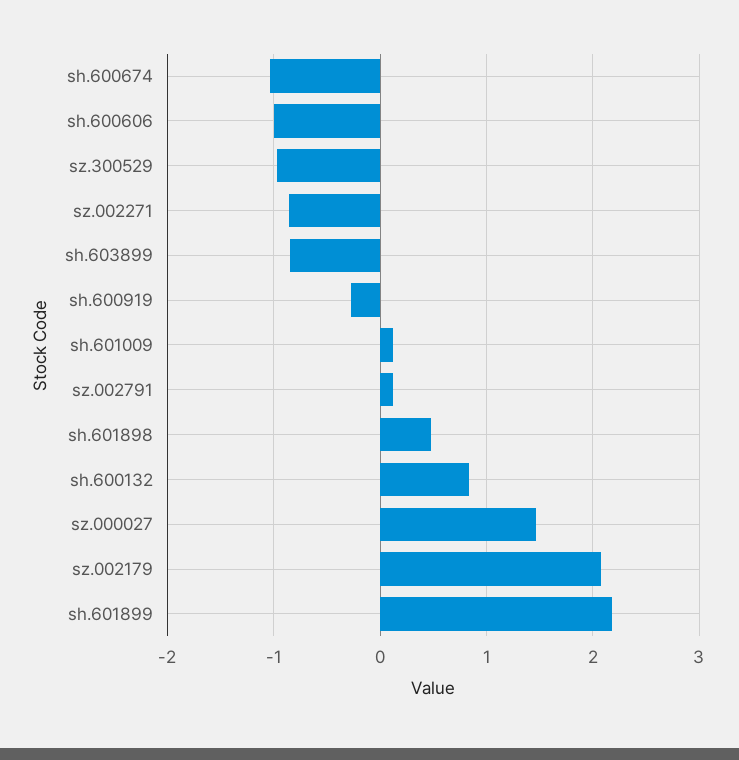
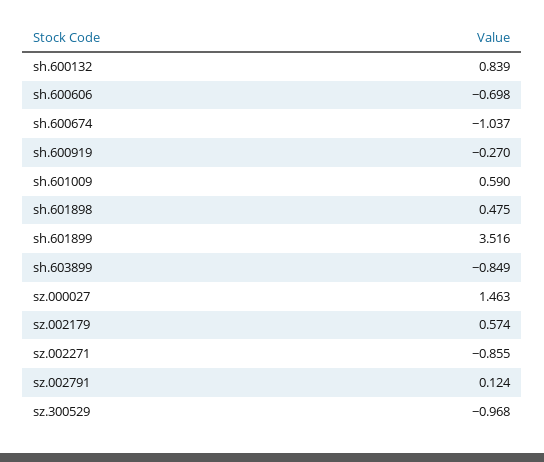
sh.600606: -1 -> -0.698
sh.601009: 0.1 -> 0.59
sz.002179: 2.1 -> 0.574
sh.601899: 2.2 -> 3.516

